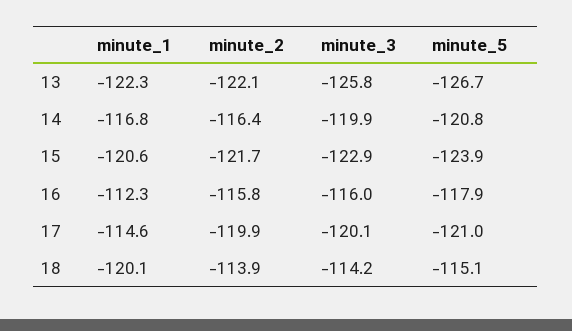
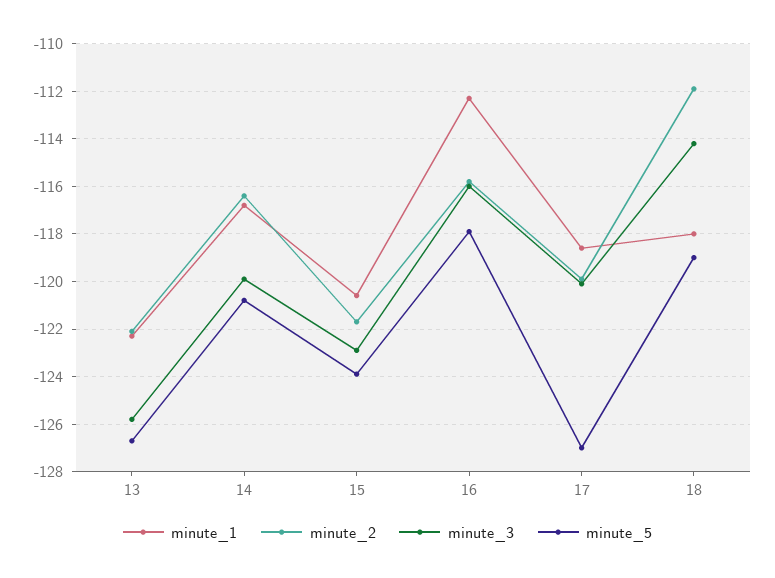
minute_1, 17: -114.6 -> -118.5
minute_5, 17: -121 -> -127
minute_1, 18: -120.1 -> -118
minute_2, 18: -113.9 -> -112
minute_5, 18: -115.1 -> -119

